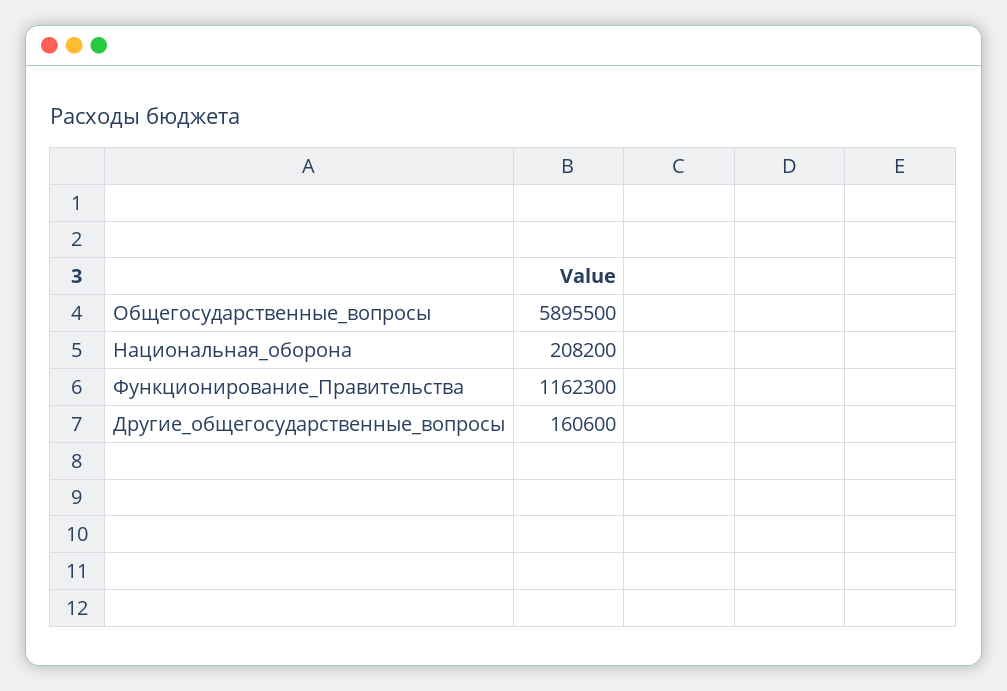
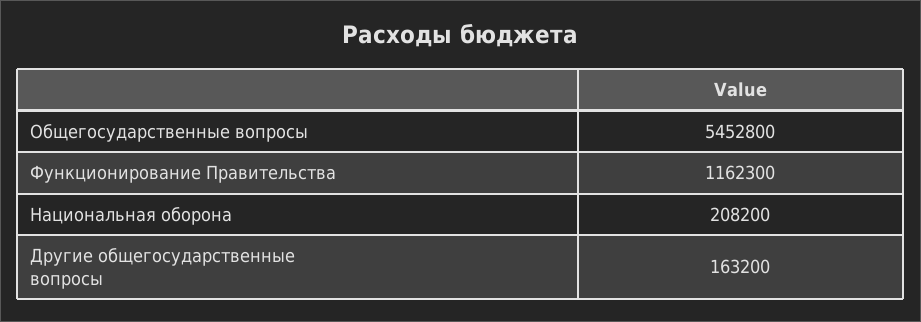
Общегосударственные_вопросы: 5895500 -> 5452800
Другие_общегосударственные_вопросы: 160600 -> 163200

